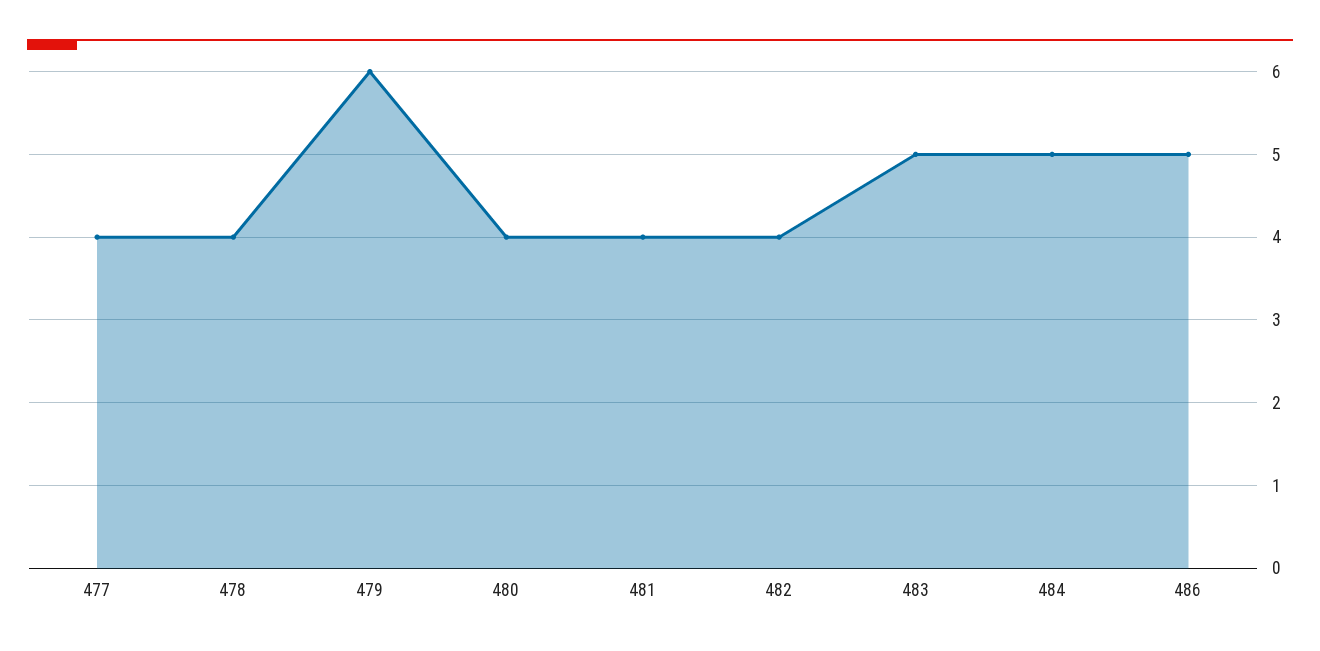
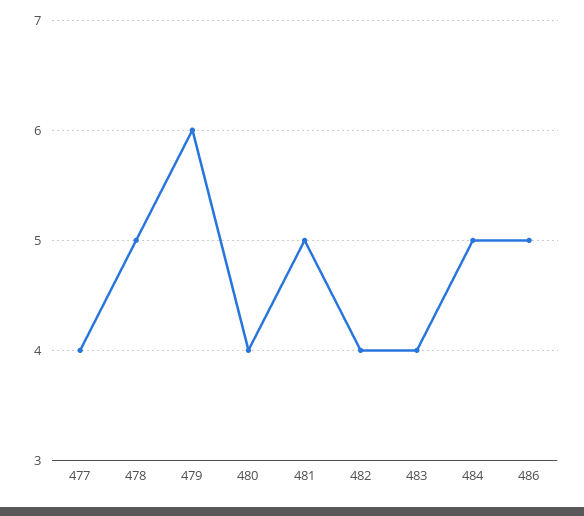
478: 4 -> 5
481: 4 -> 5
483: 5 -> 4

